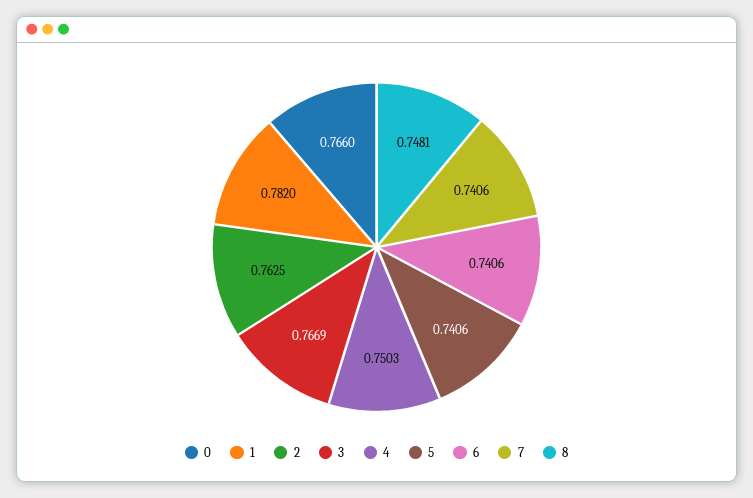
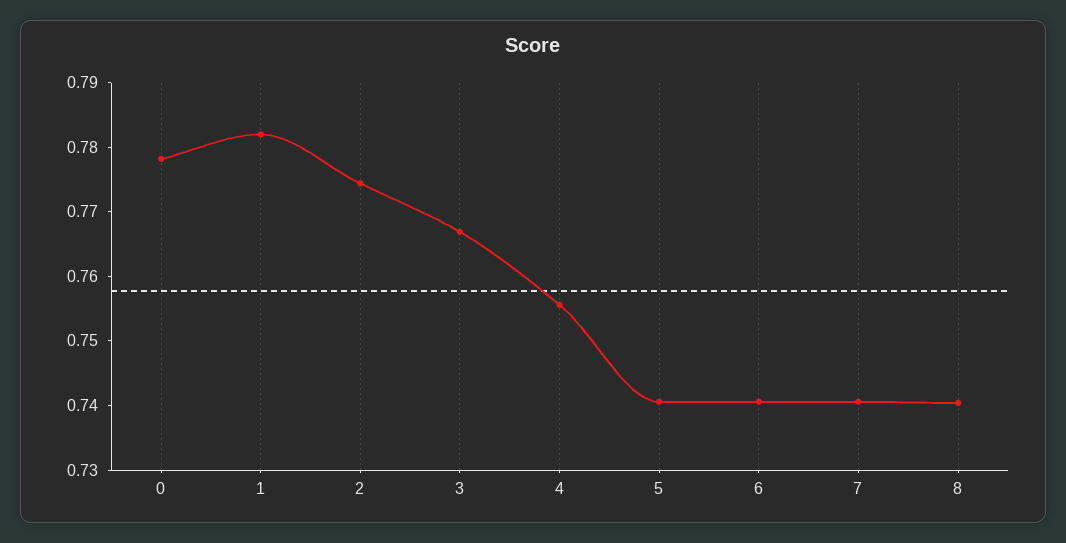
0: 0.766 -> 0.778
2: 0.7625 -> 0.774
4: 0.7503 -> 0.756
8: 0.7481 -> 0.74

